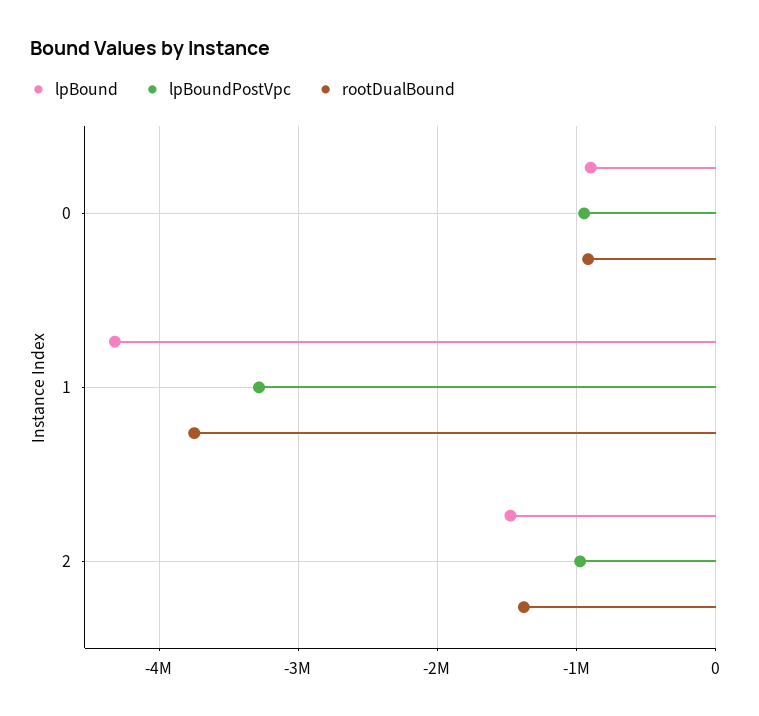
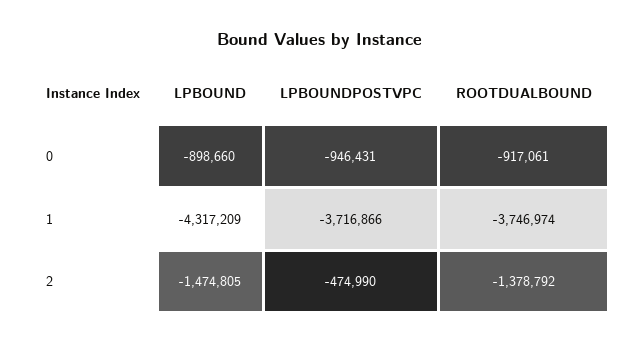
lpBoundPostVpc, 1: -3300000 -> -3716866
lpBoundPostVpc, 2: -1000000 -> -474990

